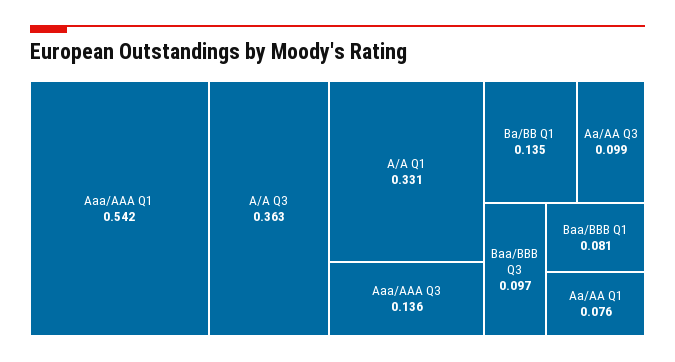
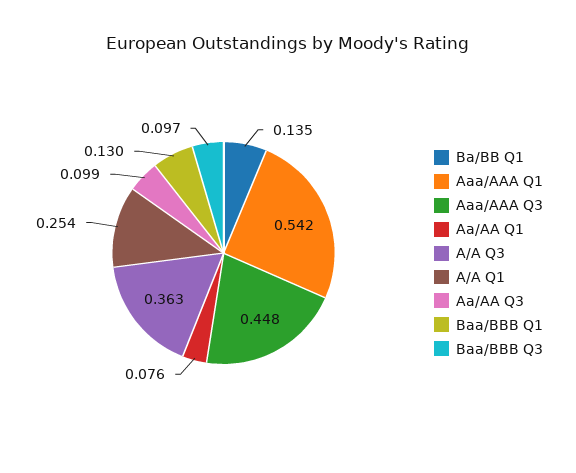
A/A Q1: 0.331 -> 0.254
Aaa/AAA Q3: 0.136 -> 0.448
Baa/BBB Q1: 0.081 -> 0.13

